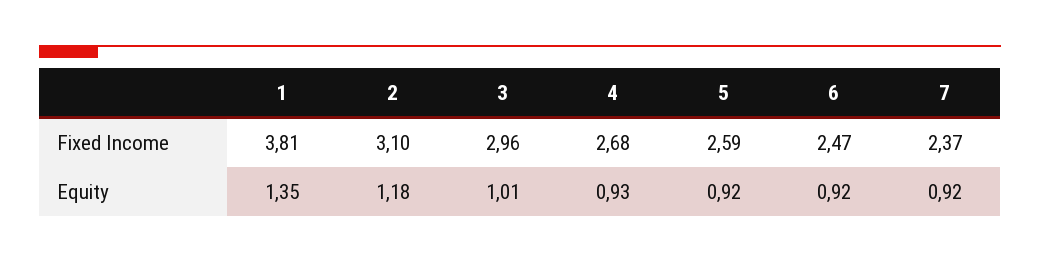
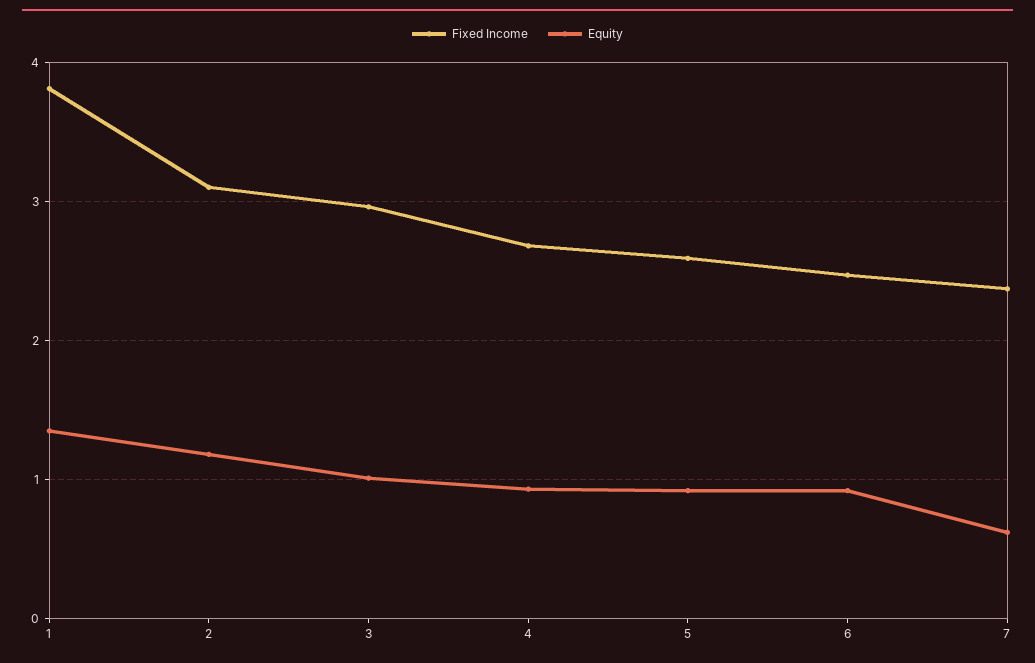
Equity, 7: 0.92 -> 0.6

